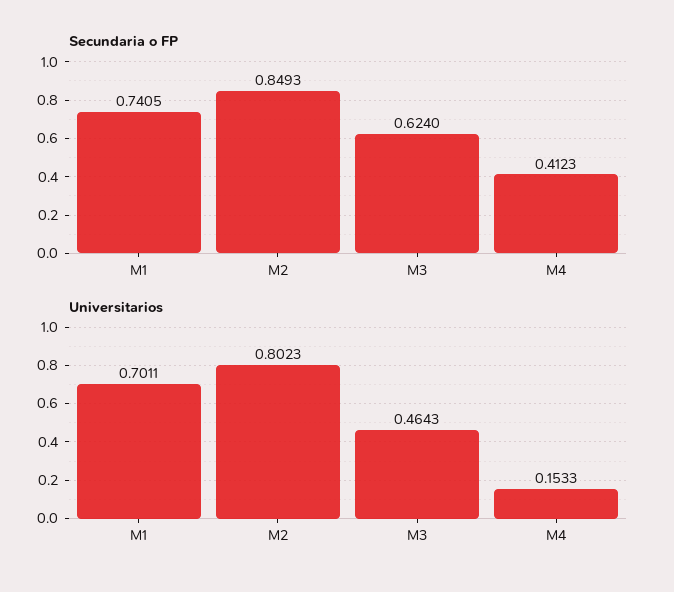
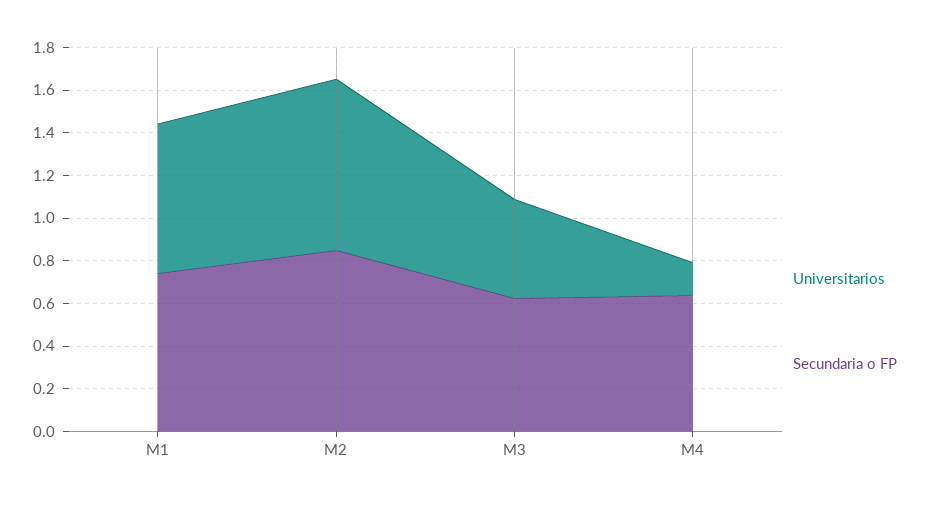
Secundaria o FP, M4: 0.4123 -> 0.65

